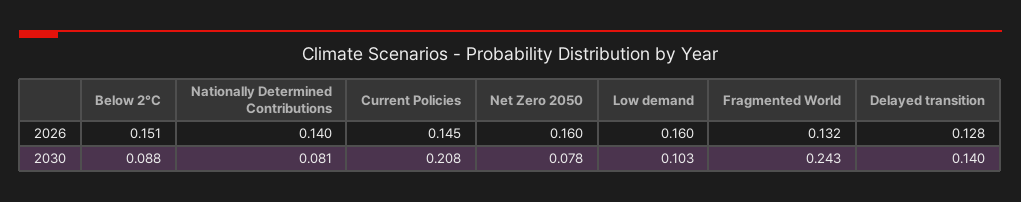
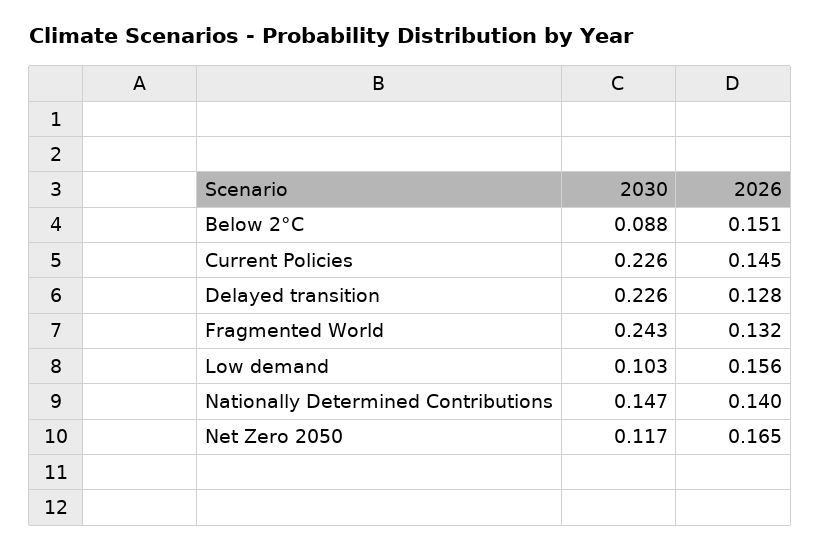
Net Zero 2050, 2026: 0.16 -> 0.165
Low demand, 2026: 0.16 -> 0.156
Nationally Determined Contributions, 2030: 0.081 -> 0.147
Current Policies, 2030: 0.208 -> 0.226
Net Zero 2050, 2030: 0.078 -> 0.117
Delayed transition, 2030: 0.14 -> 0.226

